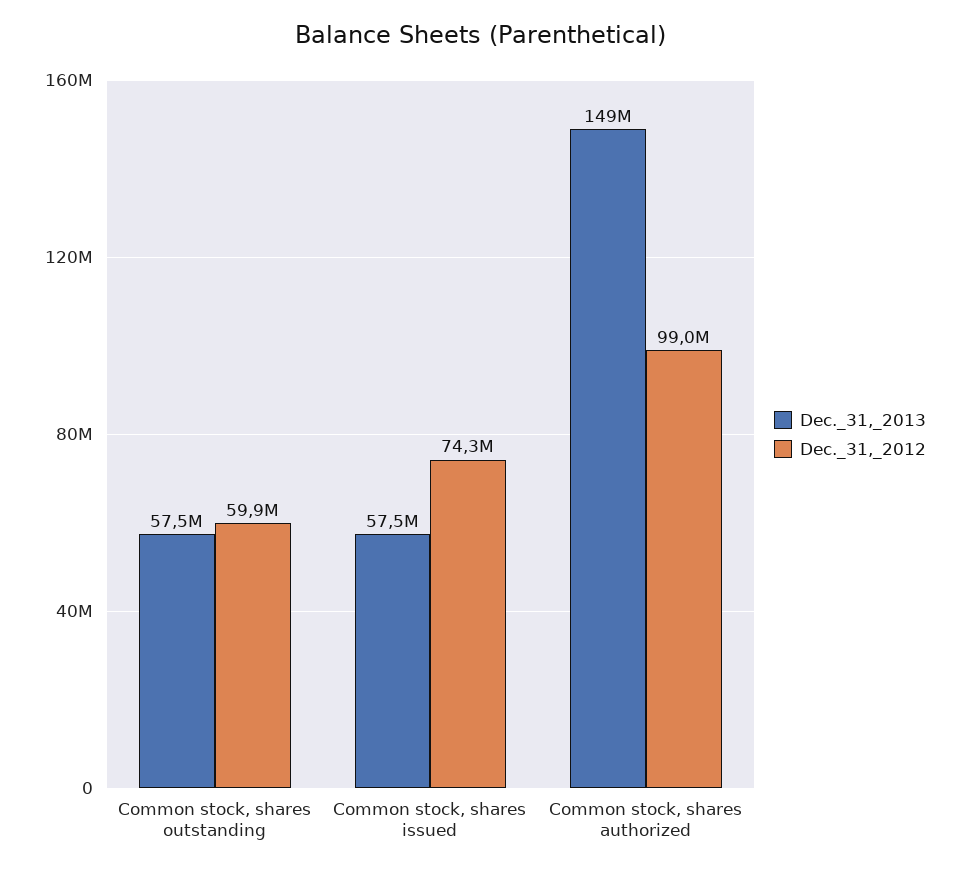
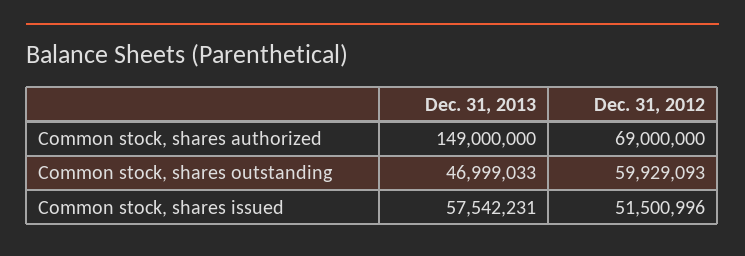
Dec._31,_2013, Common stock, shares outstanding: 57500000 -> 46999033
Dec._31,_2012, Common stock, shares issued: 74300000 -> 51500996
Dec._31,_2012, Common stock, shares authorized: 99000000 -> 69000000

